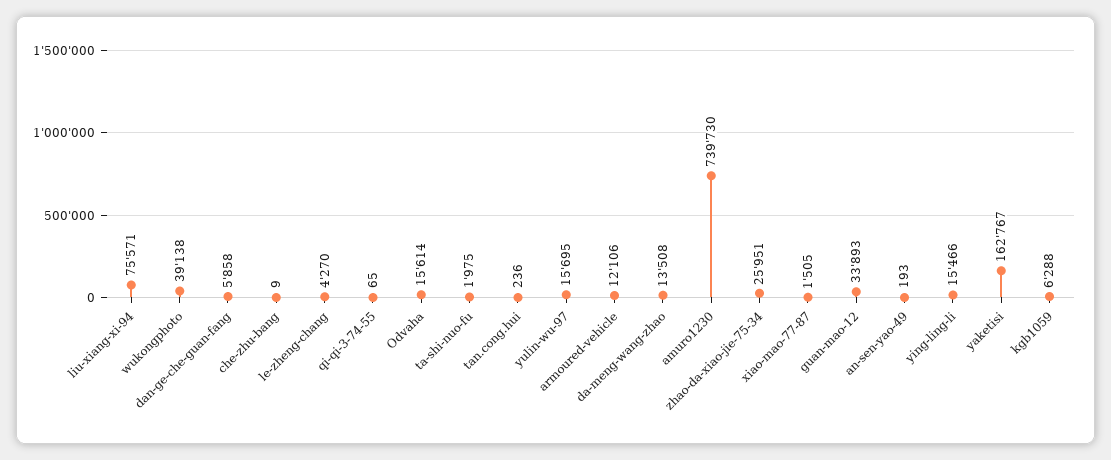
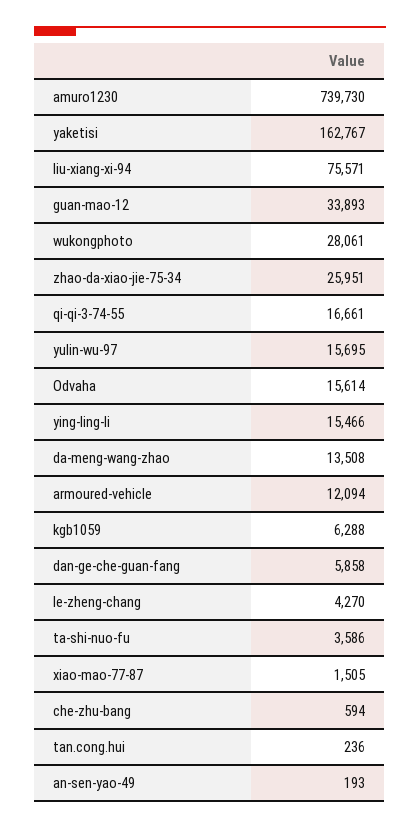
wukongphoto: 39138 -> 28061
che-zhu-bang: 9 -> 594
qi-qi-3-74-55: 65 -> 16661
ta-shi-nuo-fu: 1975 -> 3586
armoured-vehicle: 12106 -> 12094

